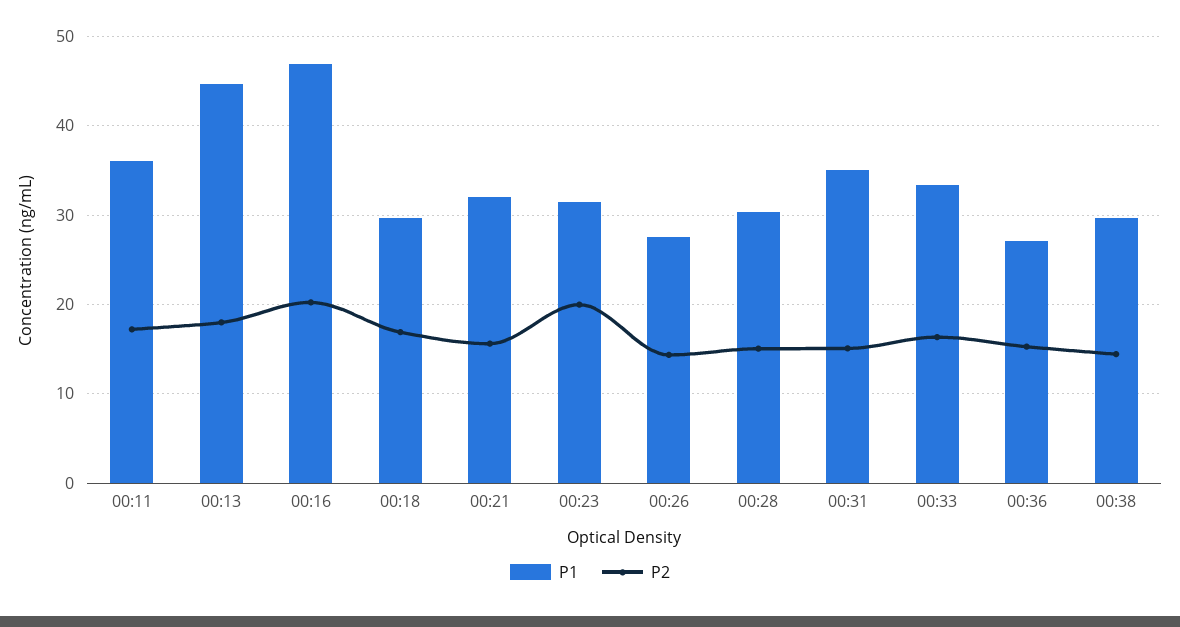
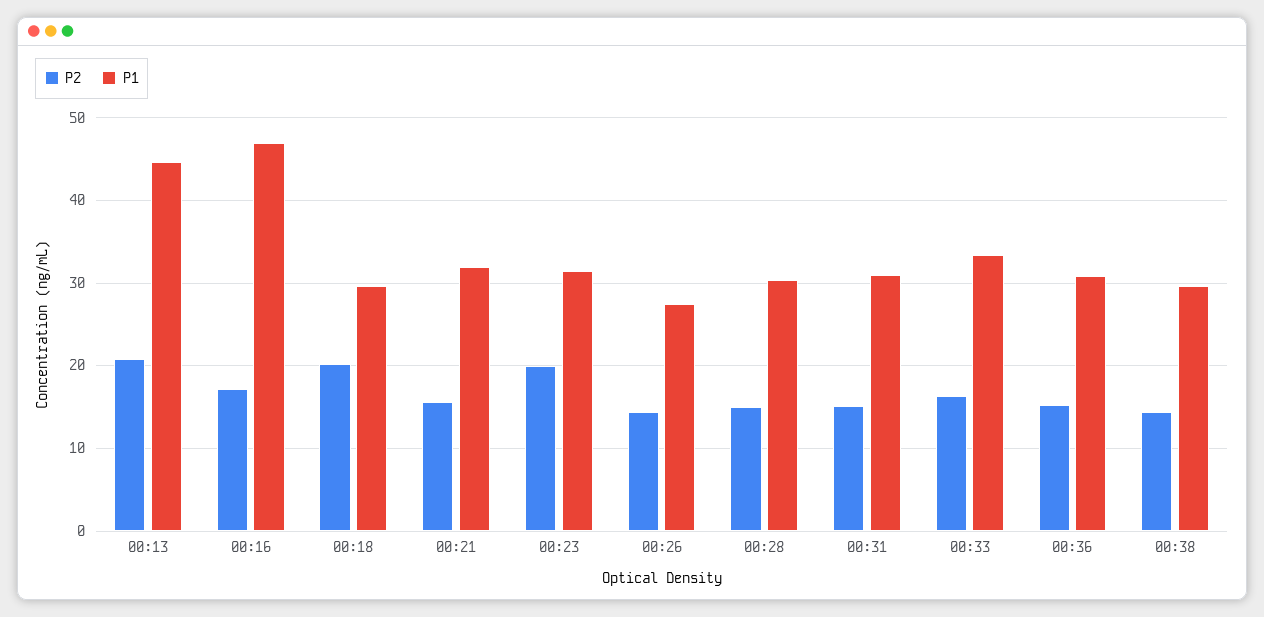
P1, 00:11: 36 -> none
P2, 00:11: 17 -> none
P2, 00:13: 18 -> 21
P2, 00:16: 20 -> 17
P2, 00:18: 17 -> 20
P1, 00:31: 35 -> 31
P1, 00:36: 27 -> 31

